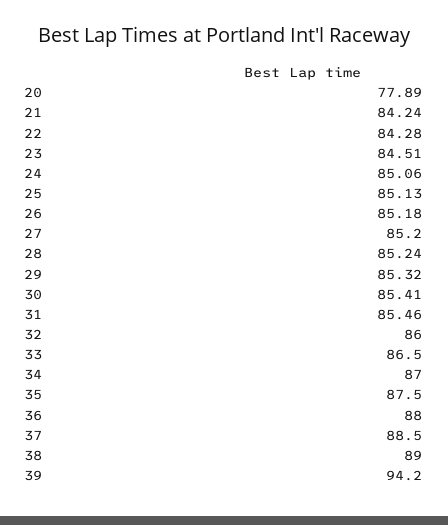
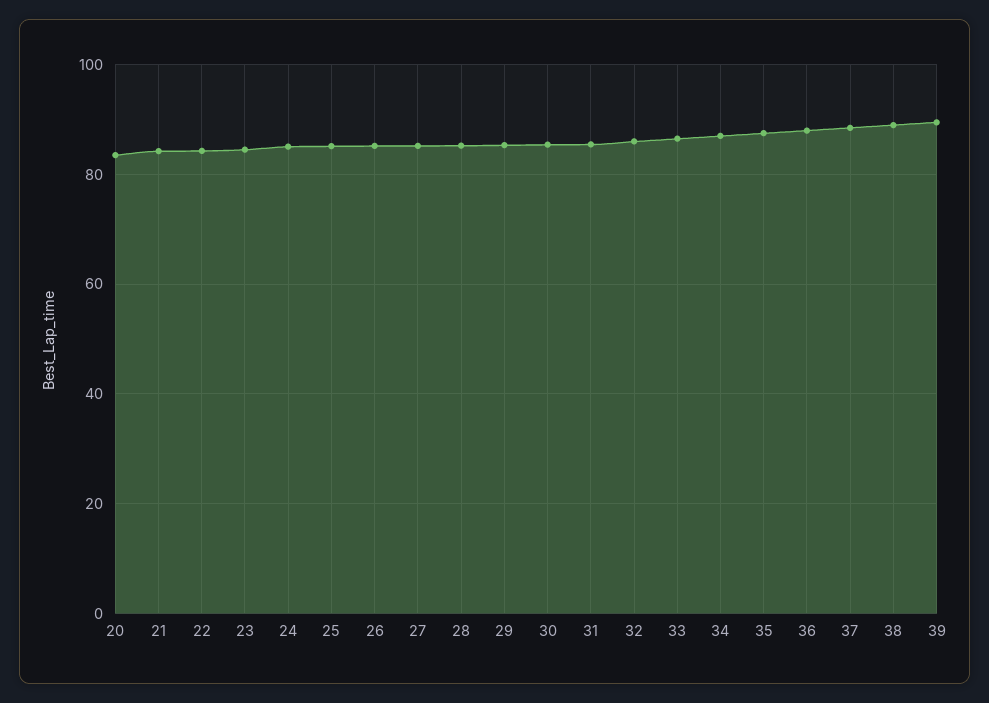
20: 77.89 -> 84
39: 94.2 -> 90

